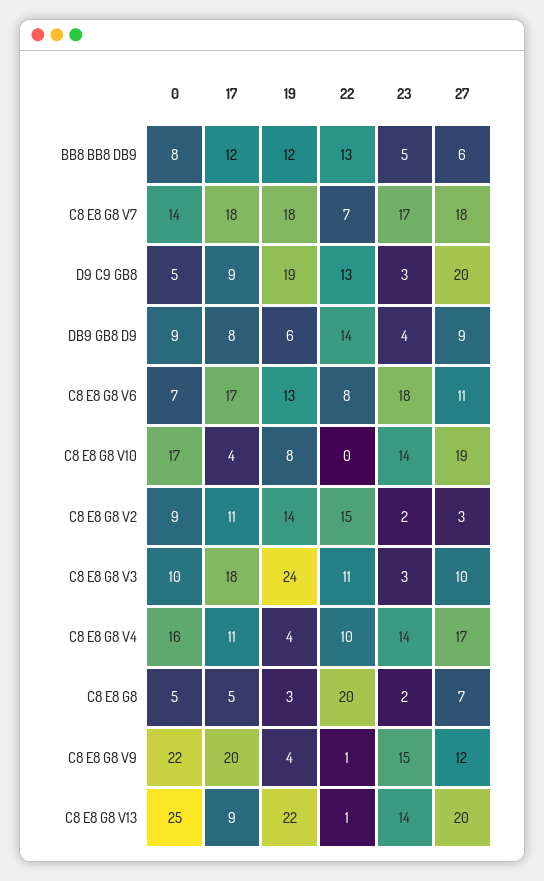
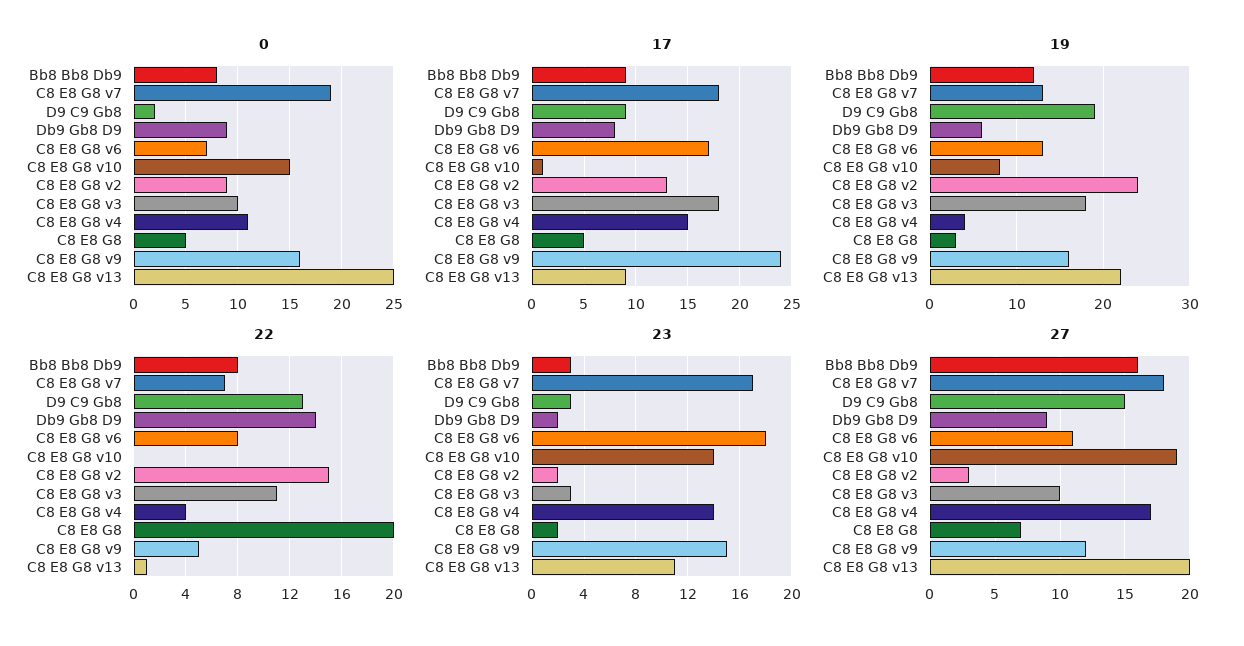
17, BB8 BB8 DB9: 12 -> 9
22, BB8 BB8 DB9: 13 -> 8
23, BB8 BB8 DB9: 5 -> 3
27, BB8 BB8 DB9: 6 -> 16
0, C8 E8 G8 V7: 14 -> 19
19, C8 E8 G8 V7: 18 -> 13
0, D9 C9 GB8: 5 -> 2
27, D9 C9 GB8: 20 -> 15
23, DB9 GB8 D9: 4 -> 2
0, C8 E8 G8 V10: 17 -> 15
17, C8 E8 G8 V10: 4 -> 1
17, C8 E8 G8 V2: 11 -> 13
19, C8 E8 G8 V2: 14 -> 24
19, C8 E8 G8 V3: 24 -> 18
0, C8 E8 G8 V4: 16 -> 11
17, C8 E8 G8 V4: 11 -> 15
22, C8 E8 G8 V4: 10 -> 4
0, C8 E8 G8 V9: 22 -> 16
17, C8 E8 G8 V9: 20 -> 24
19, C8 E8 G8 V9: 4 -> 16
22, C8 E8 G8 V9: 1 -> 5
23, C8 E8 G8 V13: 14 -> 11

